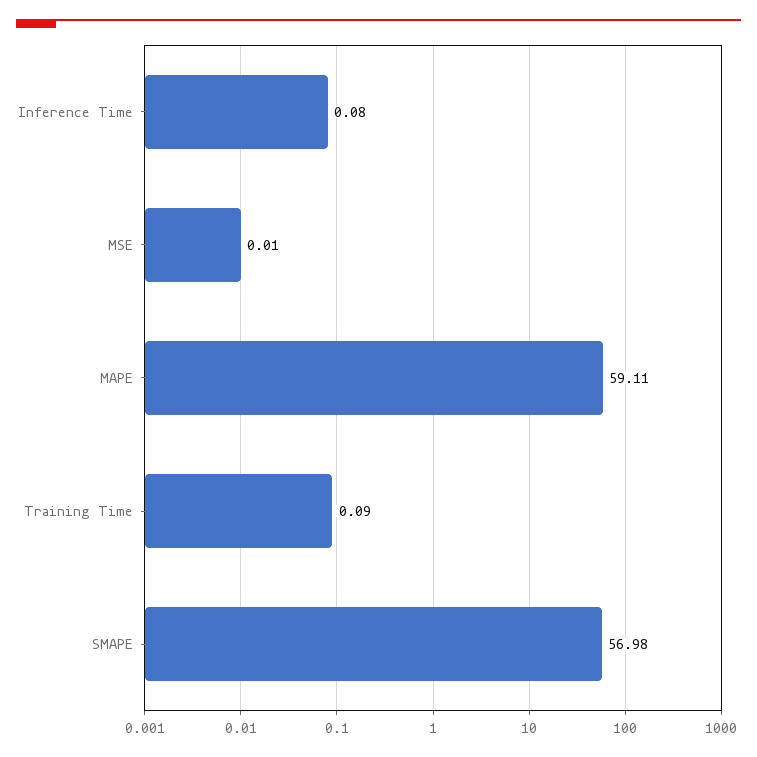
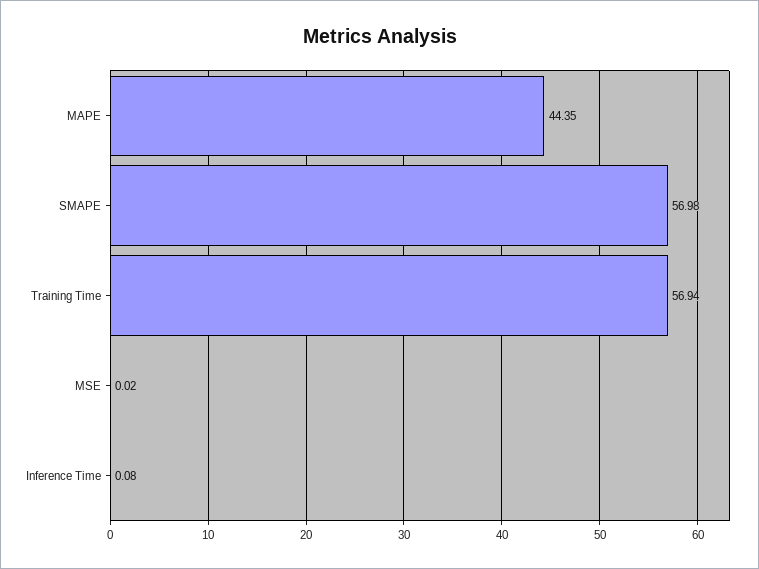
MSE: 0.01 -> 0.02
MAPE: 59.11 -> 44.35
Training Time: 0.09 -> 56.94

